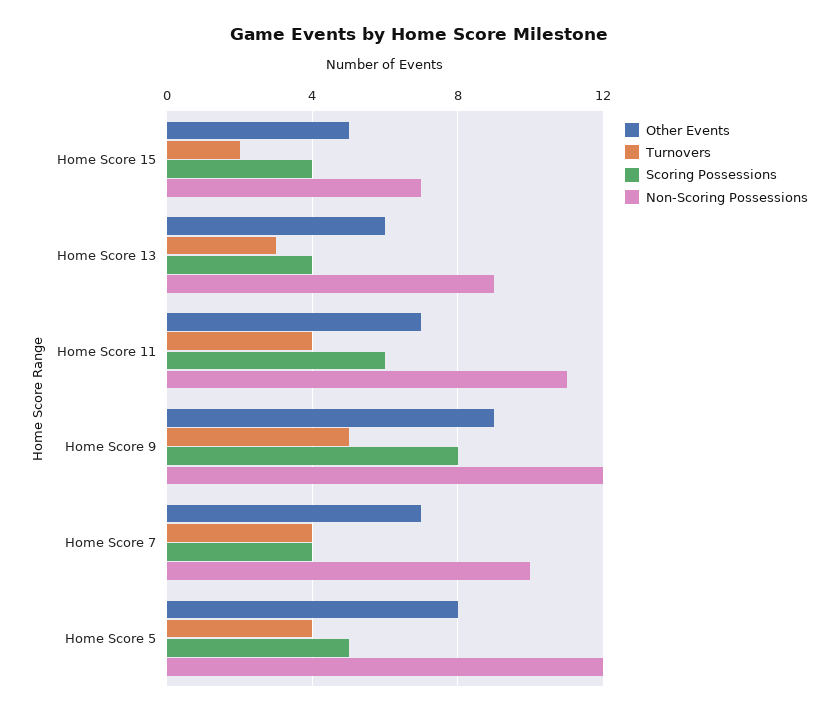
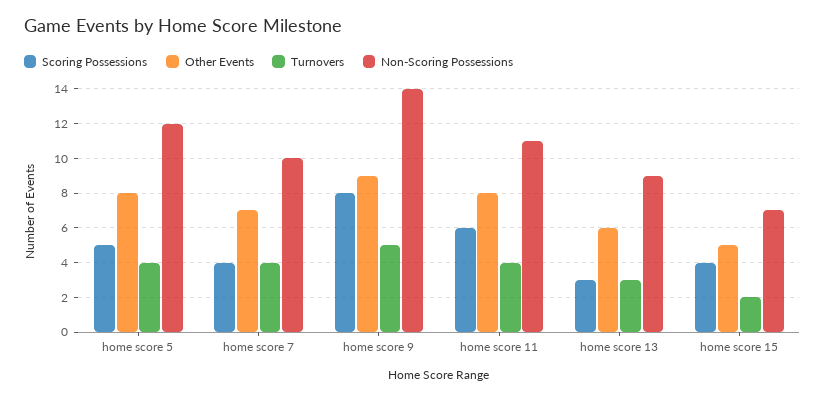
Scoring Possessions, Home Score 13: 4 -> 3
Other Events, Home Score 11: 7 -> 8
Non-Scoring Possessions, Home Score 9: 12 -> 14

